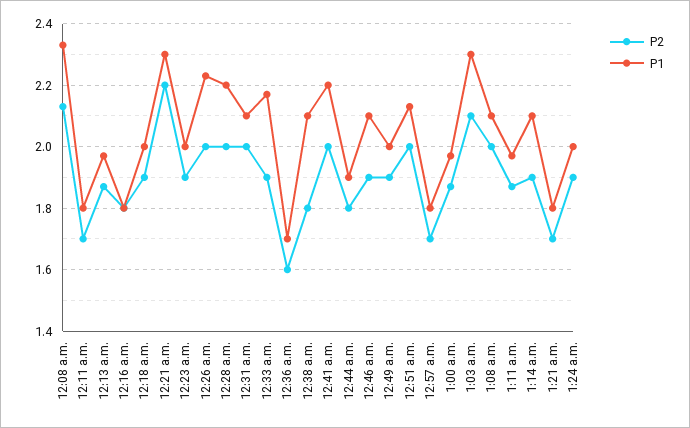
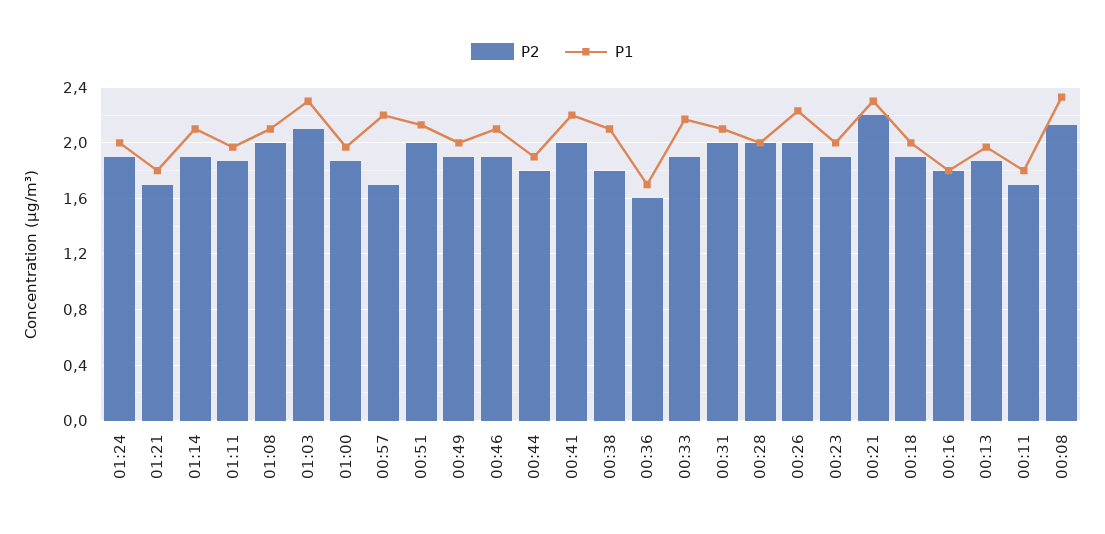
P1, 12:28 a.m.: 2.2 -> 2
P1, 12:57 a.m.: 1.8 -> 2.2

